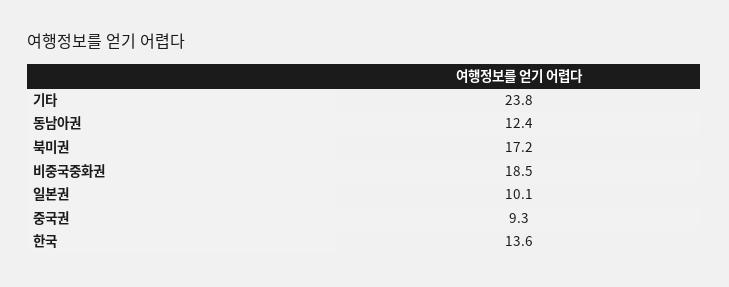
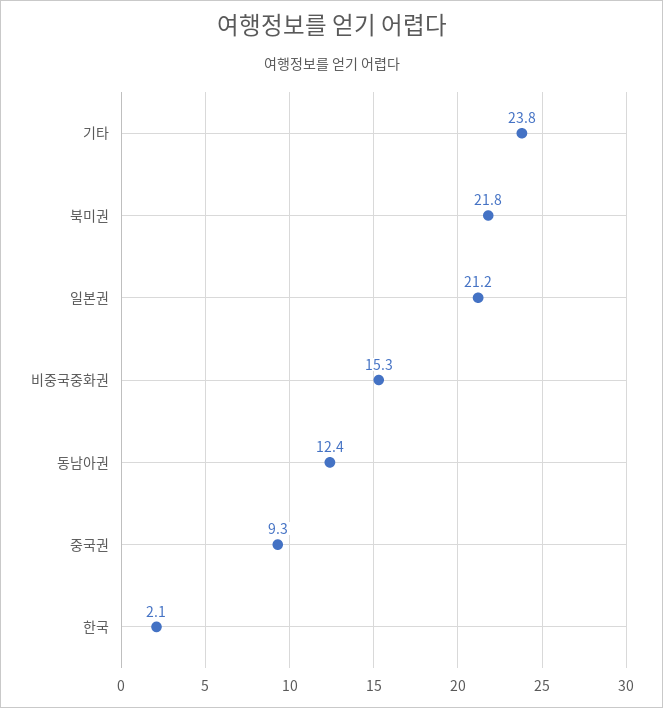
북미권: 17.2 -> 21.8
비중국중화권: 18.5 -> 15.3
일본권: 10.1 -> 21.2
한국: 13.6 -> 2.1

